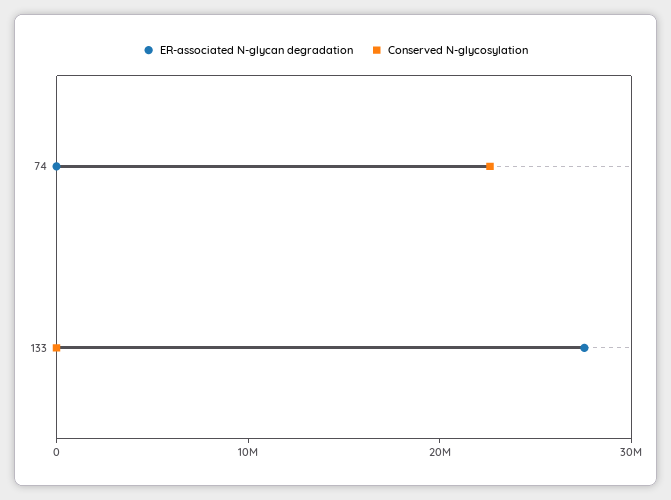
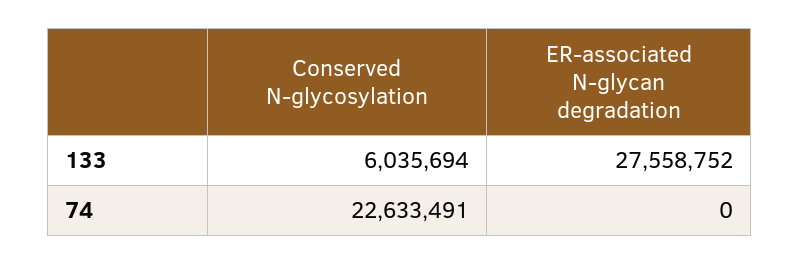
Conserved N-glycosylation, 133: 0 -> 6035694

